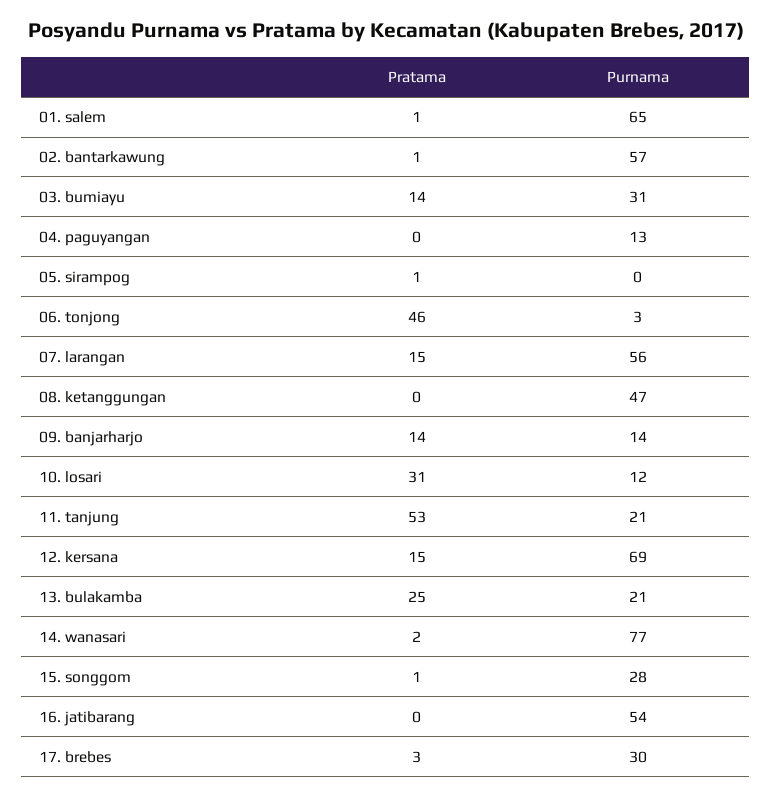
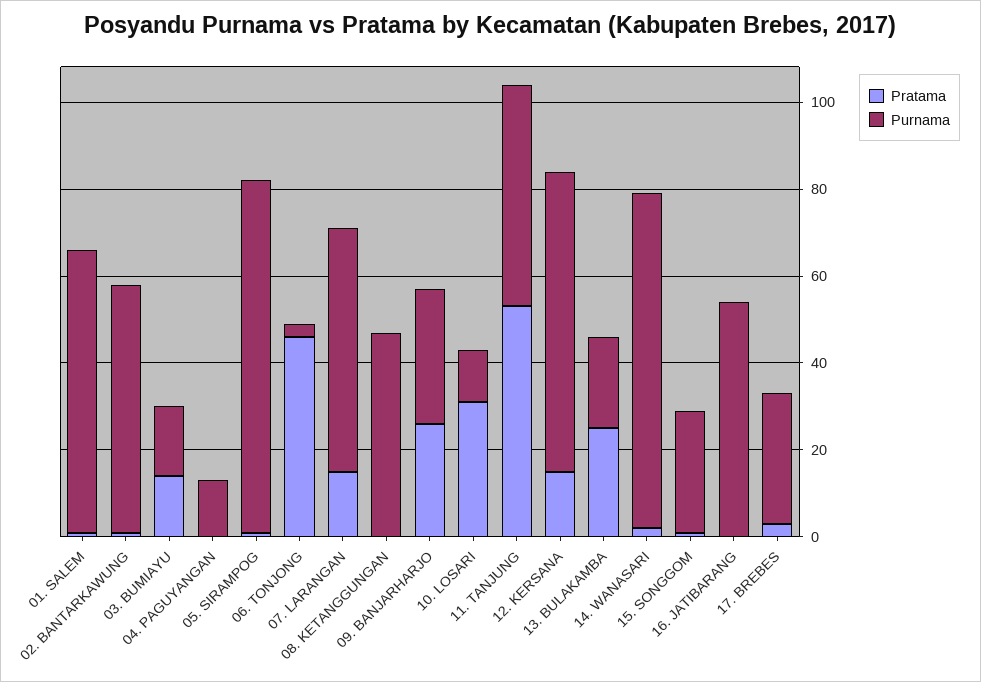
Purnama, 03. bumiayu: 31 -> 15
Purnama, 05. sirampog: 0 -> 80
Pratama, 09. banjarharjo: 14 -> 25
Purnama, 09. banjarharjo: 14 -> 30
Purnama, 11. tanjung: 21 -> 50

